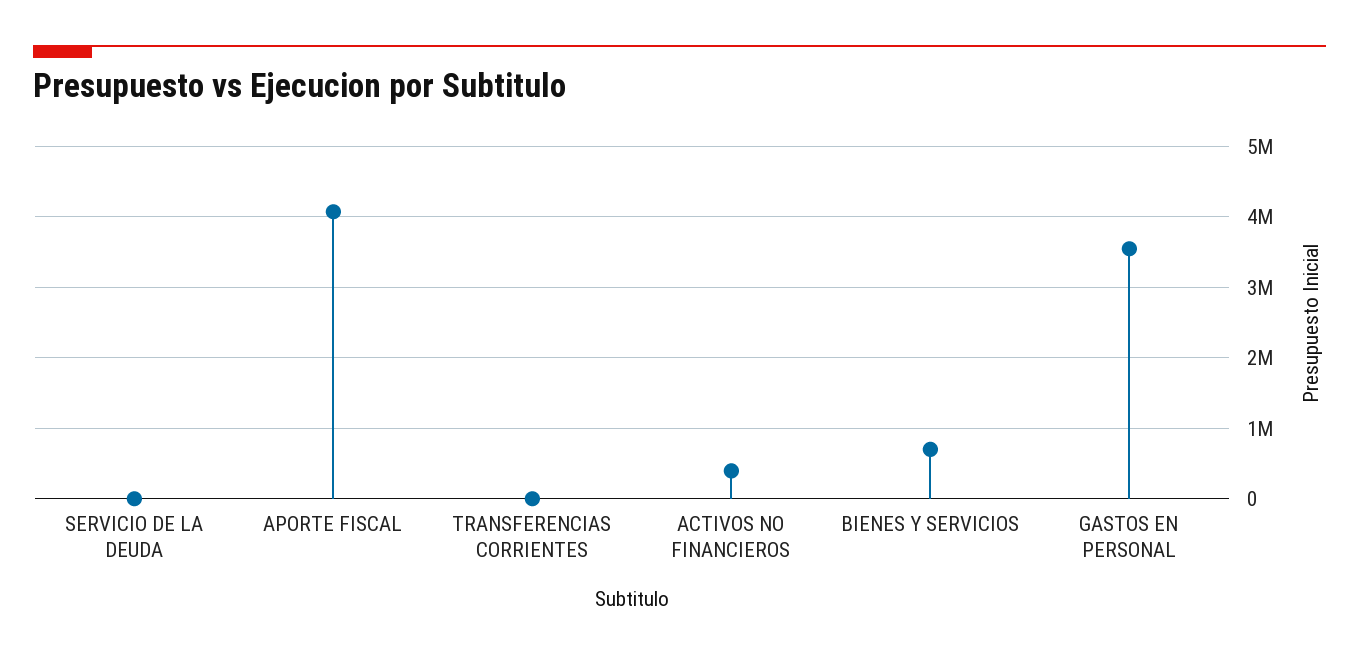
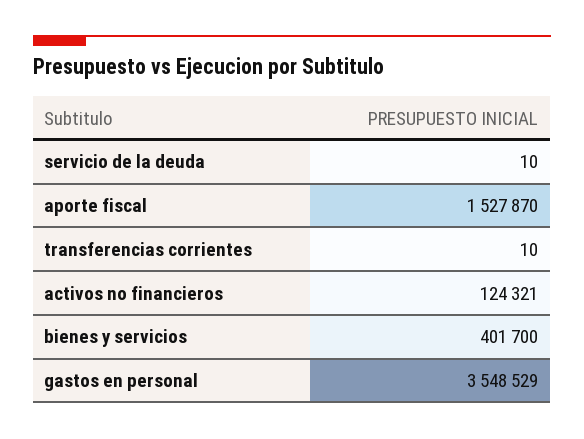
APORTE FISCAL: 4100000 -> 1527870
ACTIVOS NO FINANCIEROS: 400000 -> 124321
BIENES Y SERVICIOS: 700000 -> 401700

